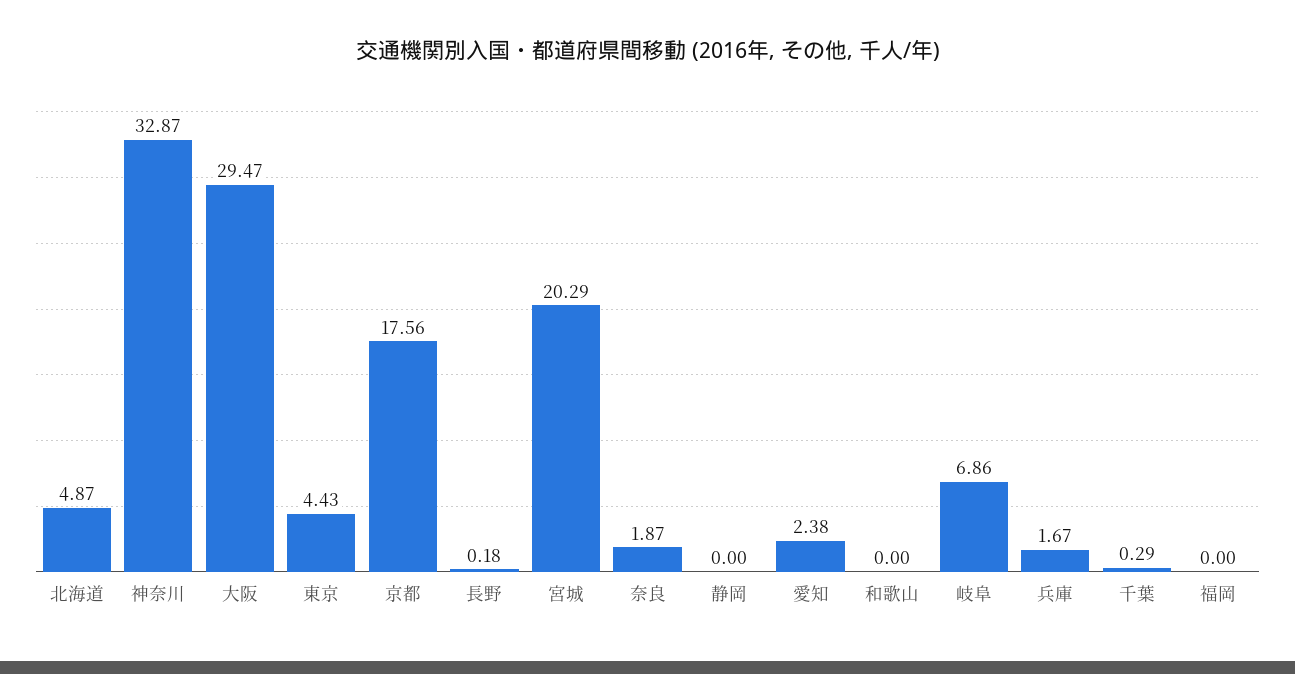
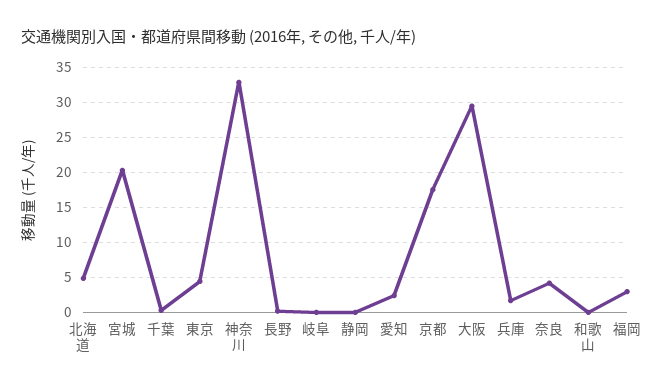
奈良: 1.87 -> 4
岐阜: 6.86 -> 0
福岡: 0 -> 3

